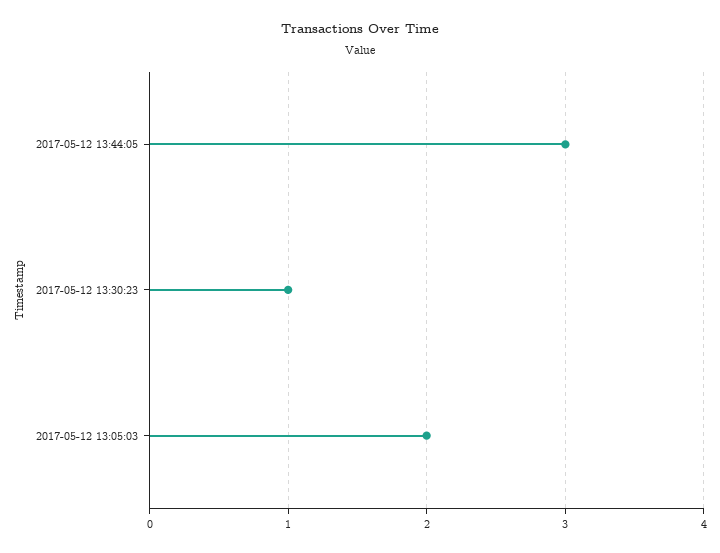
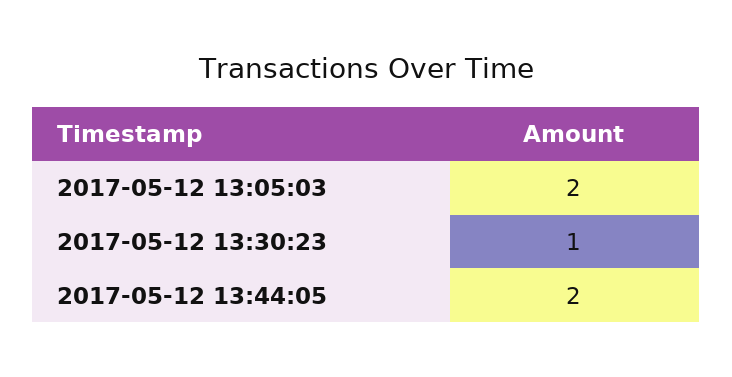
2017-05-12 13:44:05: 3 -> 2

